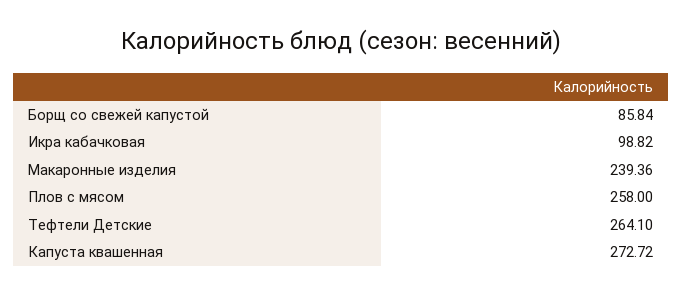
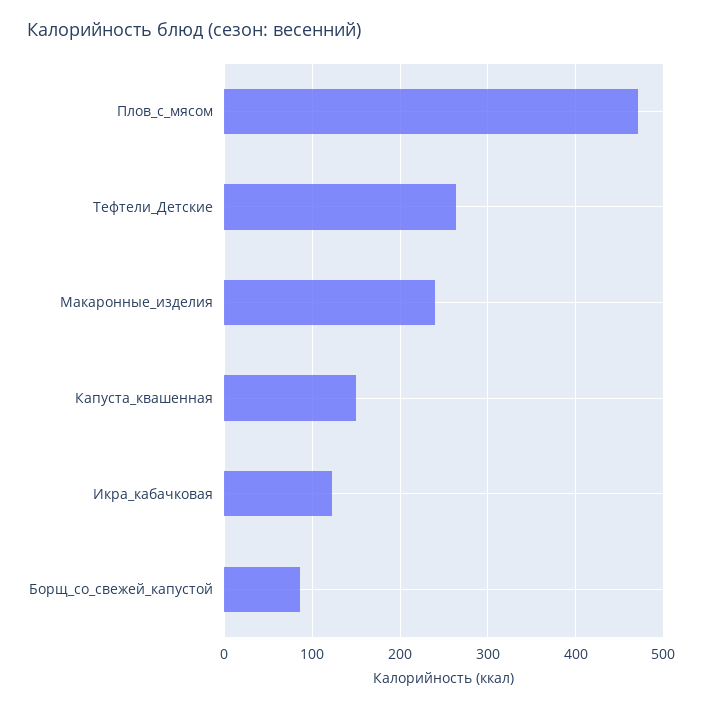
Икра кабачковая: 98.82 -> 120
Плов с мясом: 258 -> 470
Капуста квашенная: 272.72 -> 150

